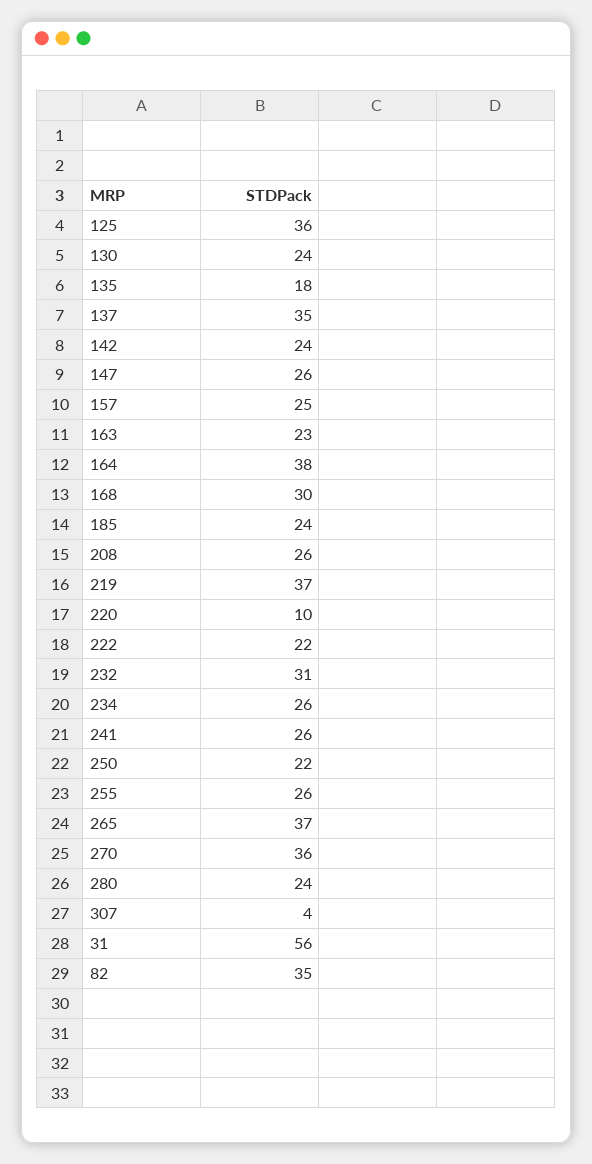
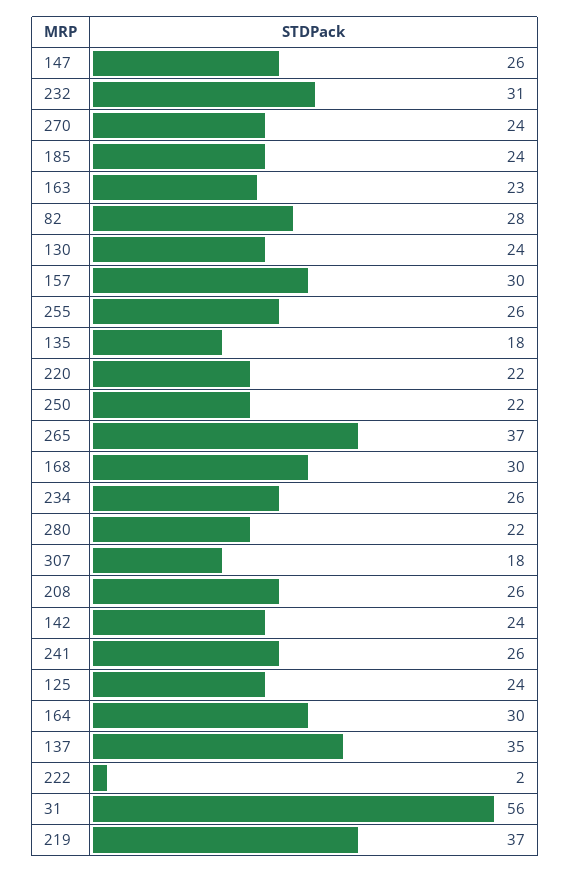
125: 36 -> 24
157: 25 -> 30
164: 38 -> 30
220: 10 -> 22
222: 22 -> 2
270: 36 -> 24
280: 24 -> 22
307: 4 -> 18
82: 35 -> 28

